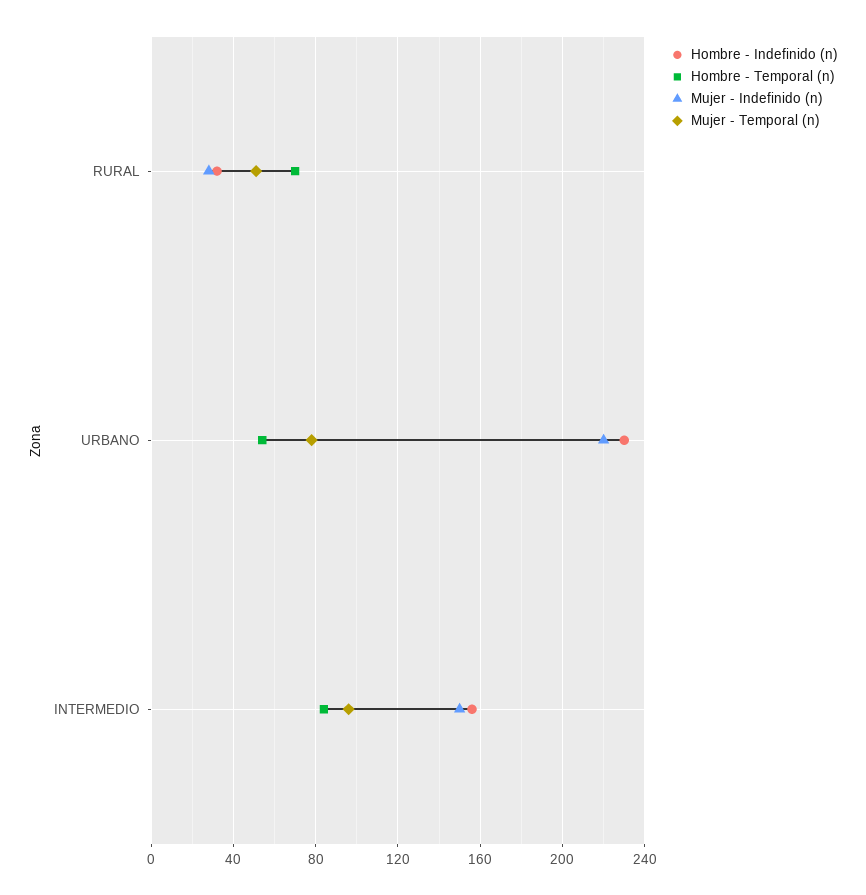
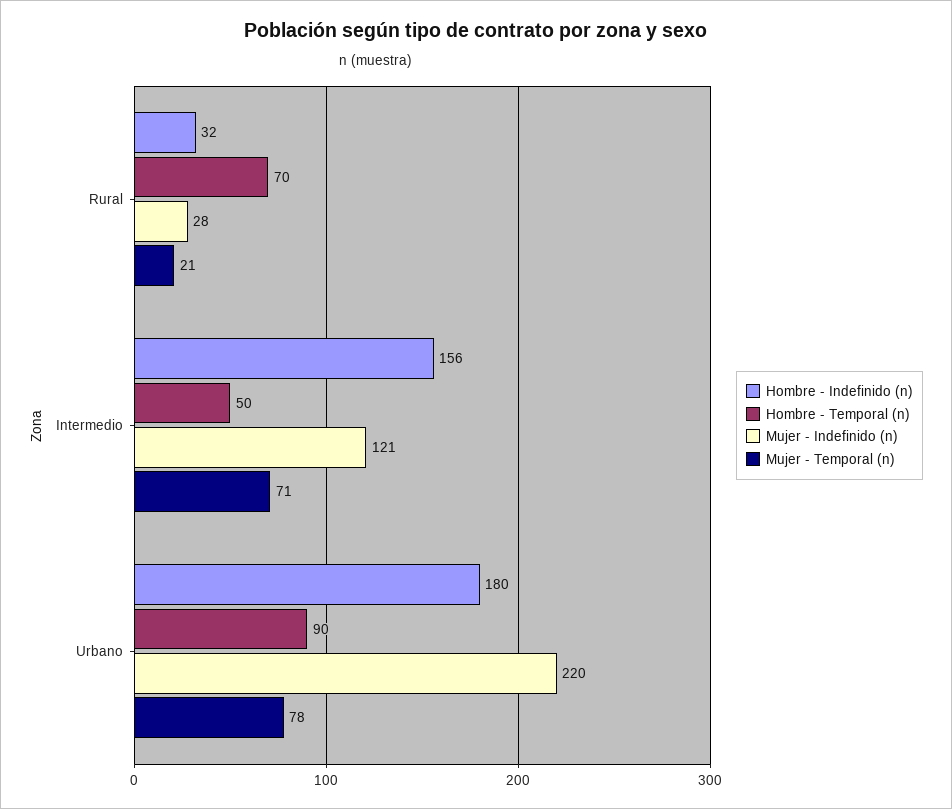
Mujer - Temporal (n), RURAL: 50 -> 21
Hombre - Indefinido (n), URBANO: 230 -> 180
Hombre - Temporal (n), URBANO: 55 -> 90
Hombre - Temporal (n), INTERMEDIO: 85 -> 50
Mujer - Indefinido (n), INTERMEDIO: 150 -> 121
Mujer - Temporal (n), INTERMEDIO: 95 -> 71

